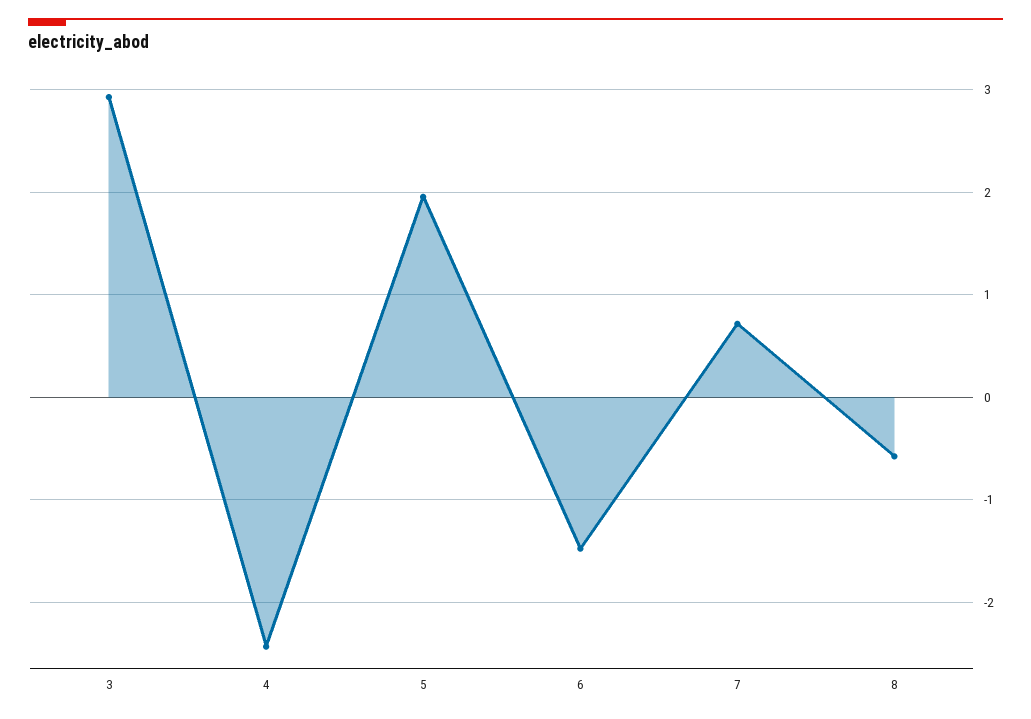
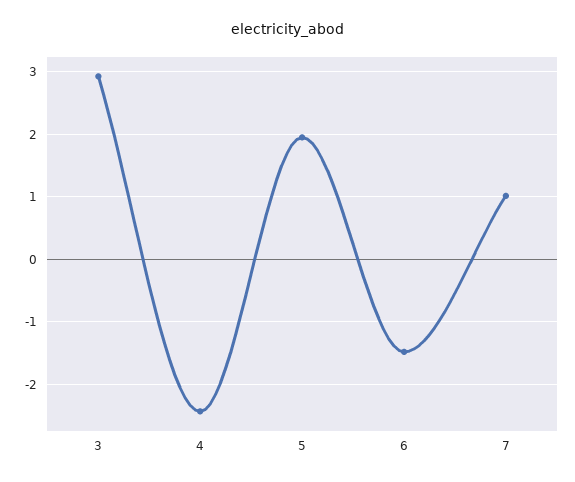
7: 0.7 -> 1
8: -0.6 -> none

